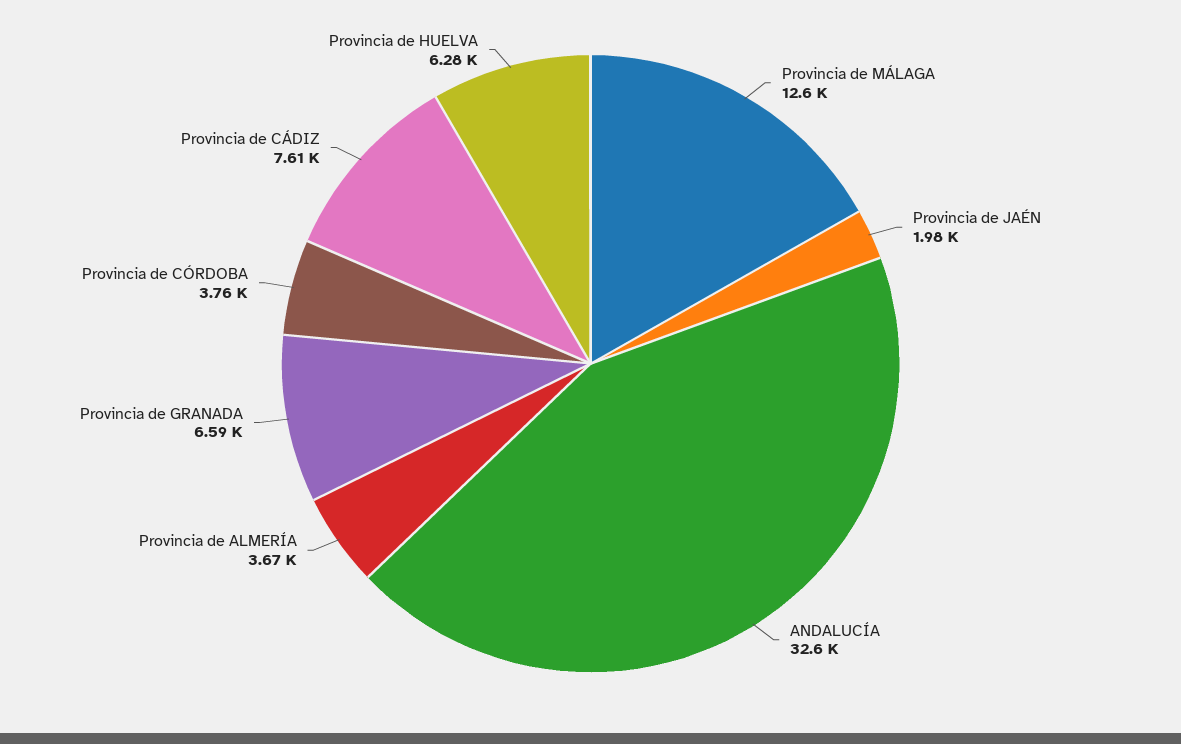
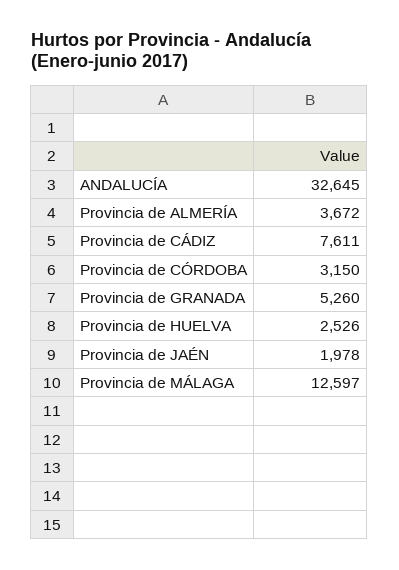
Provincia de GRANADA: 6590 -> 5260
Provincia de CÓRDOBA: 3760 -> 3150
Provincia de HUELVA: 6280 -> 2526

